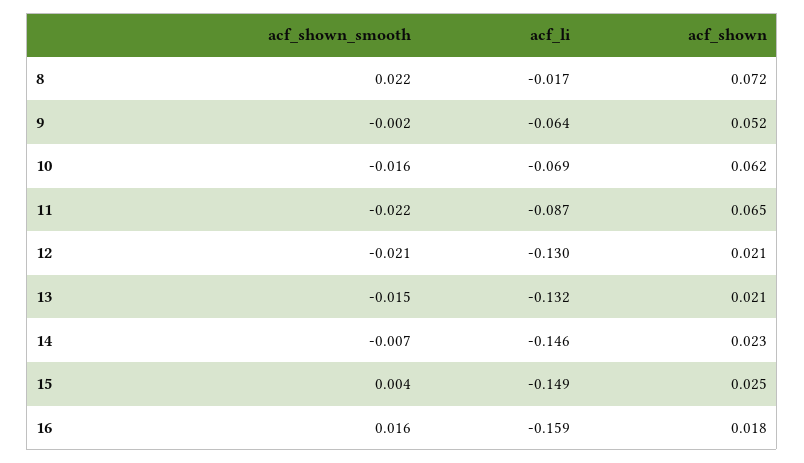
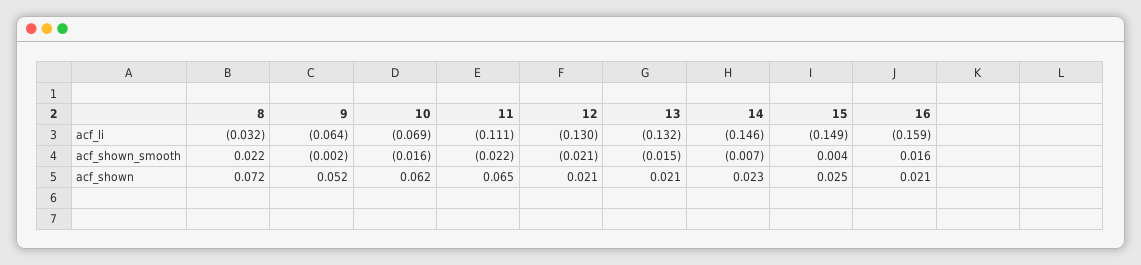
acf_li, 8: -0.017 -> -0.032
acf_li, 11: -0.087 -> -0.111
acf_shown, 16: 0.018 -> 0.021

